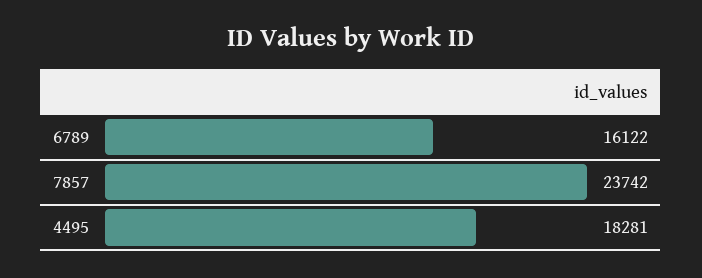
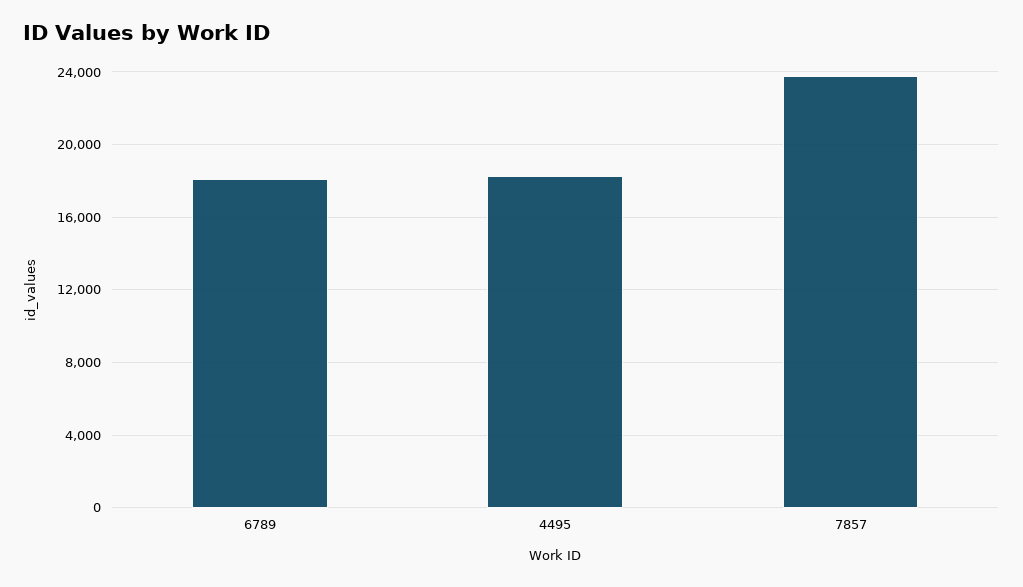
6789: 16122 -> 18000

